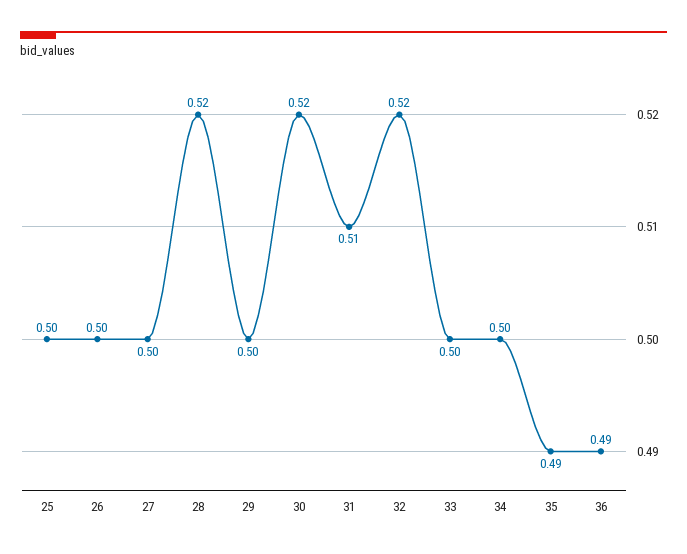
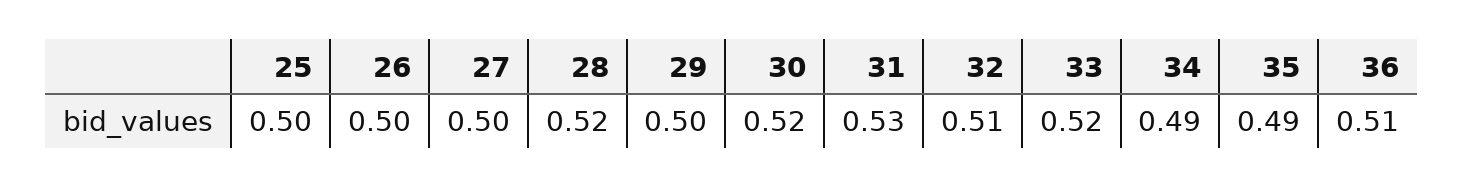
31: 0.51 -> 0.53
32: 0.52 -> 0.51
33: 0.5 -> 0.52
34: 0.5 -> 0.49
36: 0.49 -> 0.51

